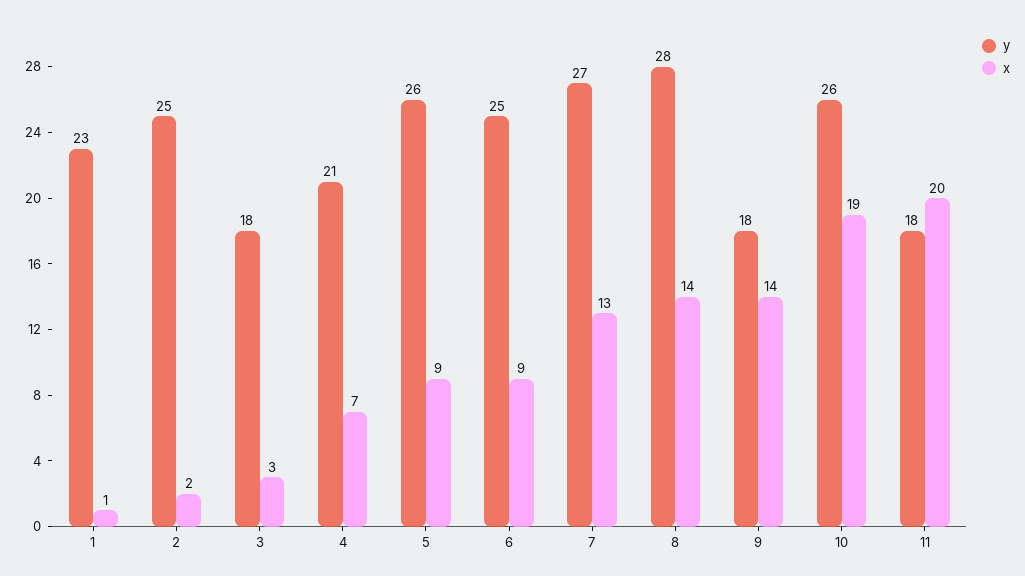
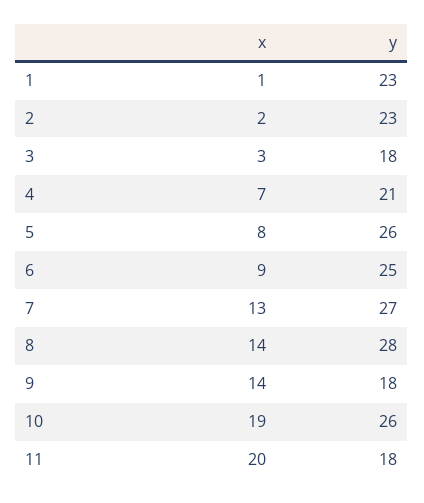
y, 2: 25 -> 23
x, 5: 9 -> 8

